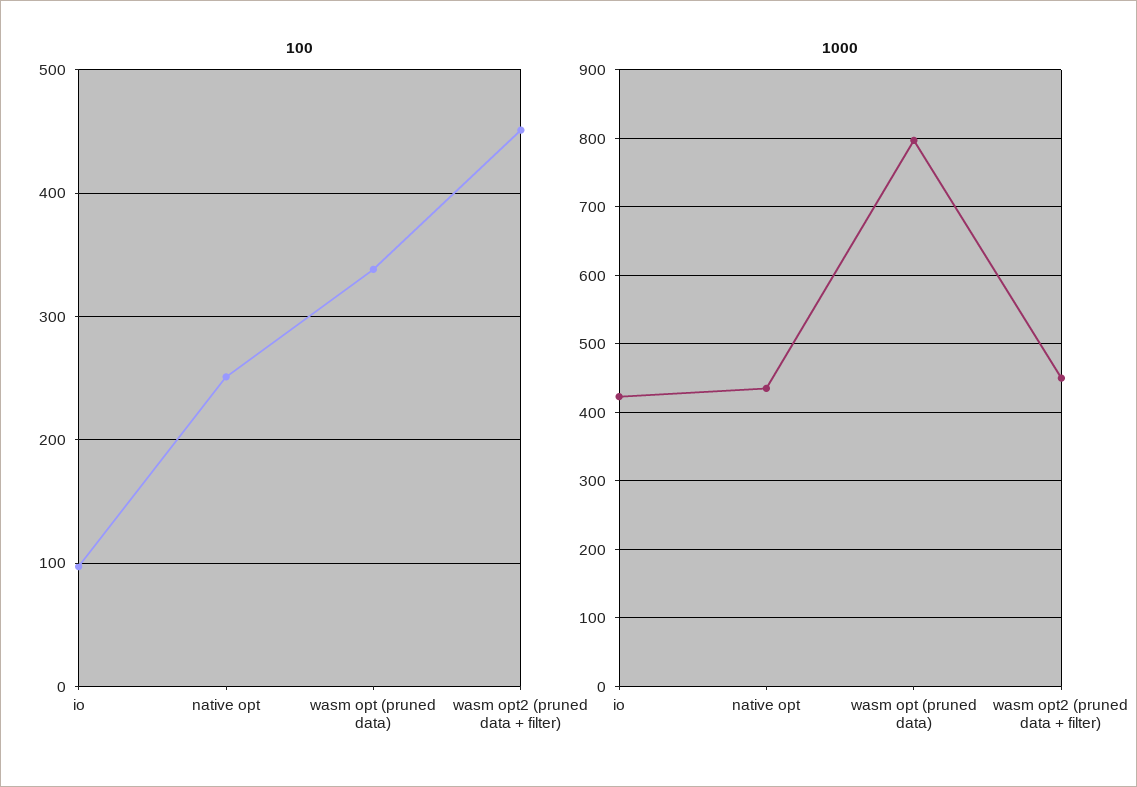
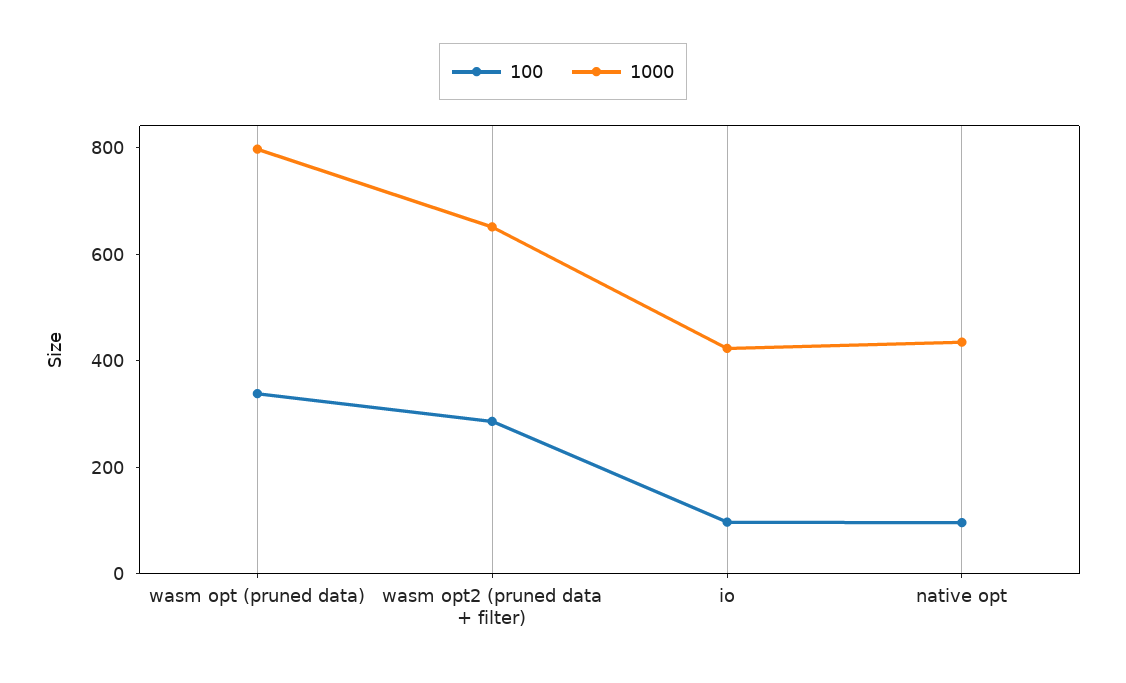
100, native opt: 250 -> 100
100, wasm opt2 (pruned data + filter): 450 -> 300
1000, wasm opt2 (pruned data + filter): 450 -> 650

